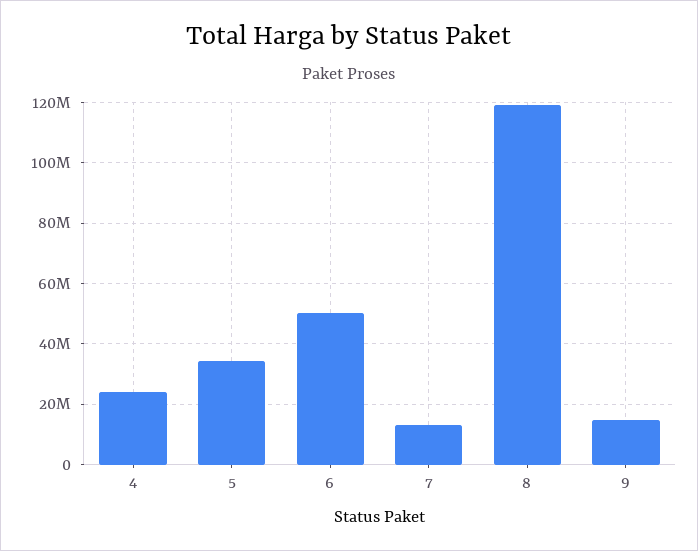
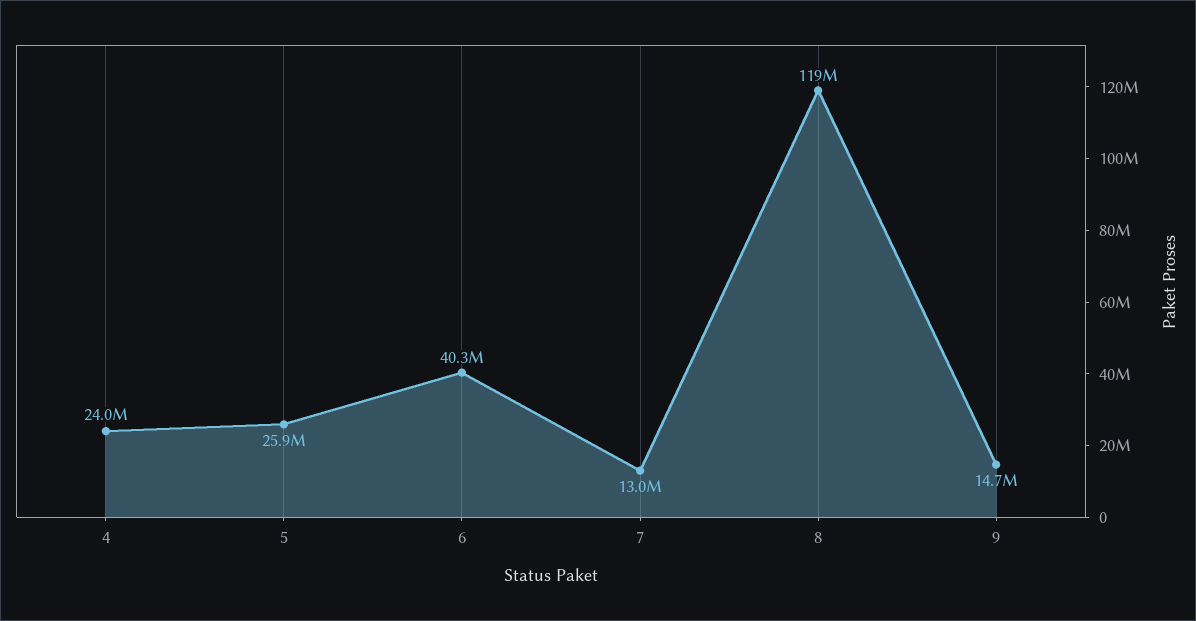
5: 34000000 -> 25900000
6: 50000000 -> 40300000

